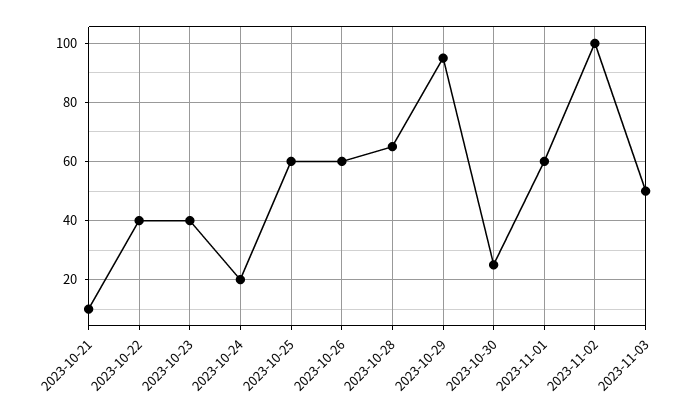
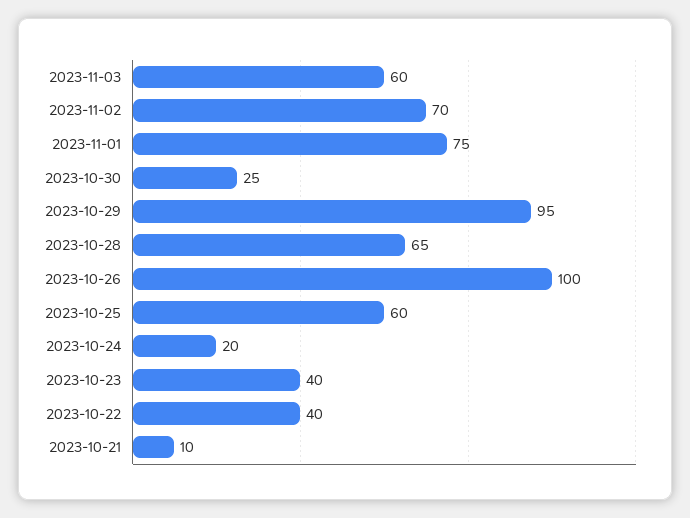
2023-10-26: 60 -> 100
2023-11-01: 60 -> 75
2023-11-02: 100 -> 70
2023-11-03: 50 -> 60

